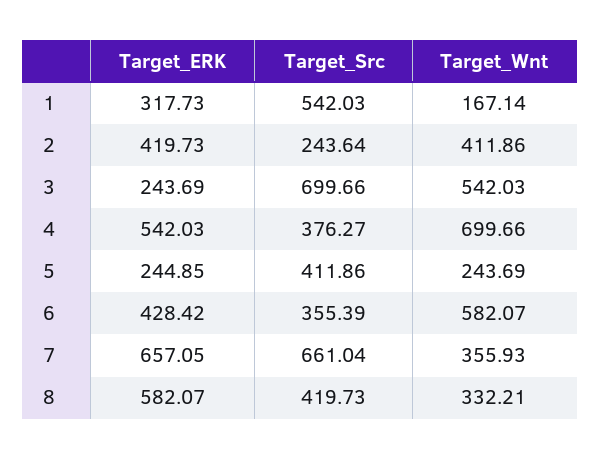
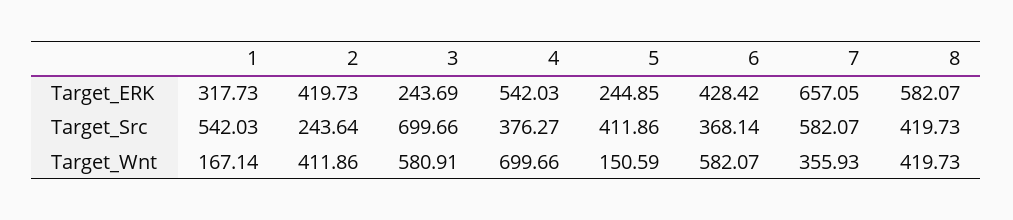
Target_Wnt, 3: 542.03 -> 580.91
Target_Wnt, 5: 243.69 -> 150.59
Target_Src, 6: 355.39 -> 368.14
Target_Src, 7: 661.04 -> 582.07
Target_Wnt, 8: 332.21 -> 419.73

